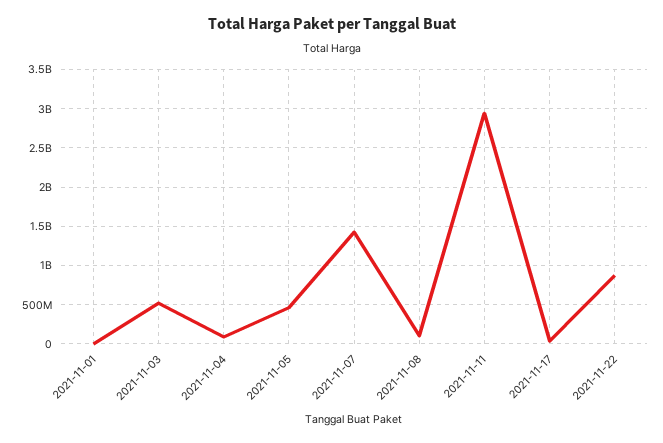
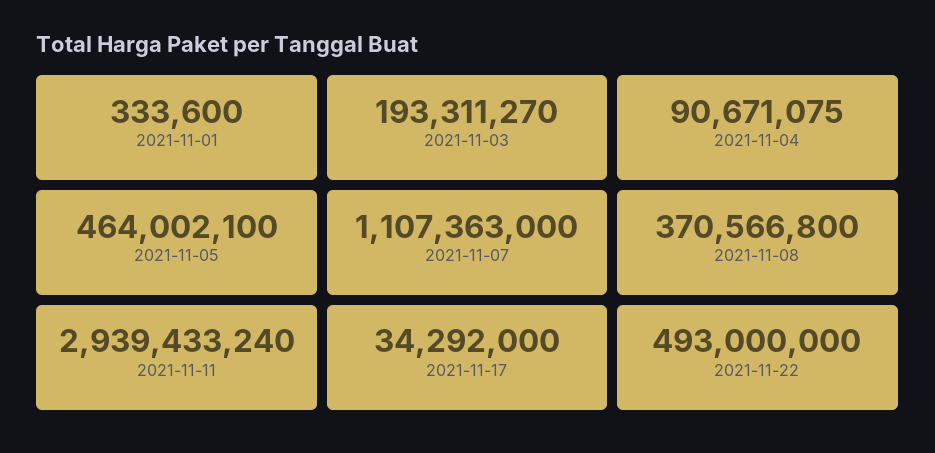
2021-11-03: 500000000 -> 193311270
2021-11-07: 1400000000 -> 1107363000
2021-11-08: 100000000 -> 370566800
2021-11-22: 900000000 -> 493000000

